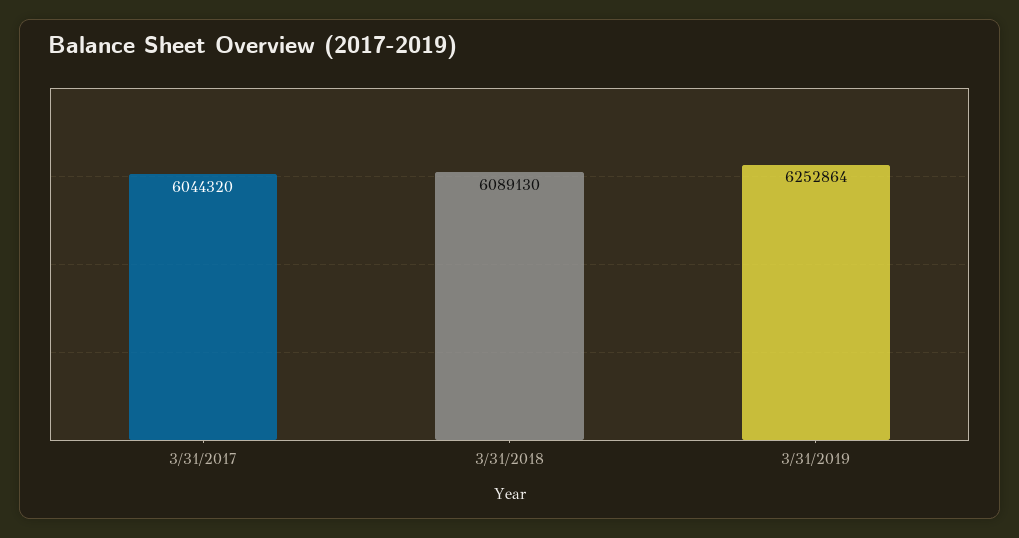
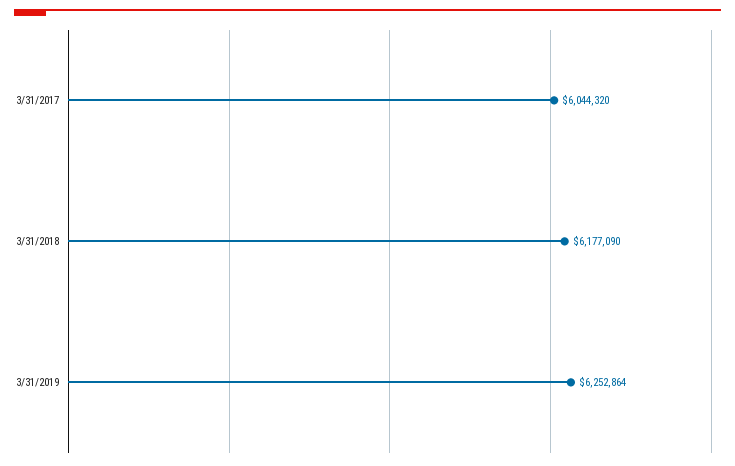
3/31/2018: 6089130 -> 6177090

